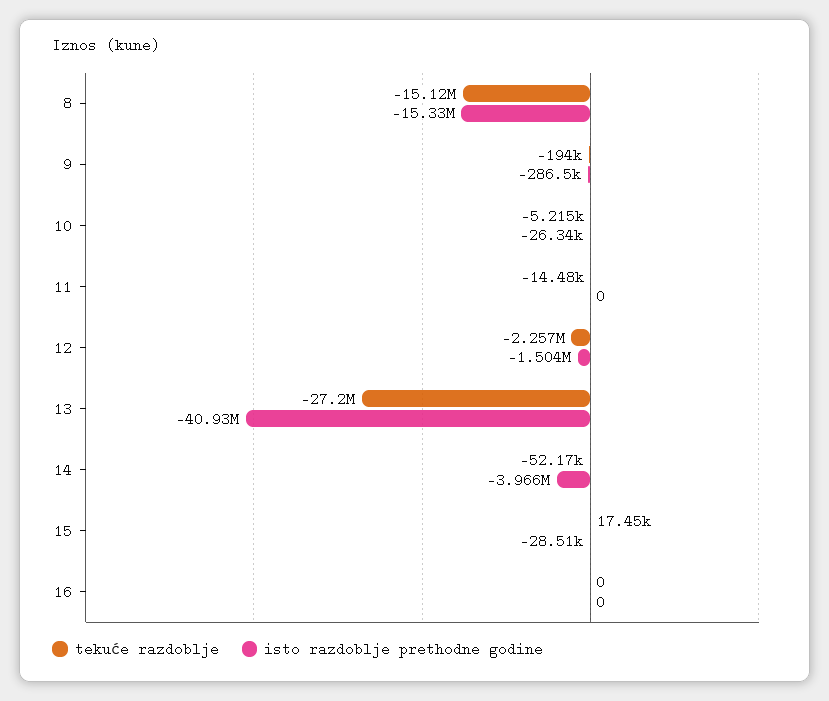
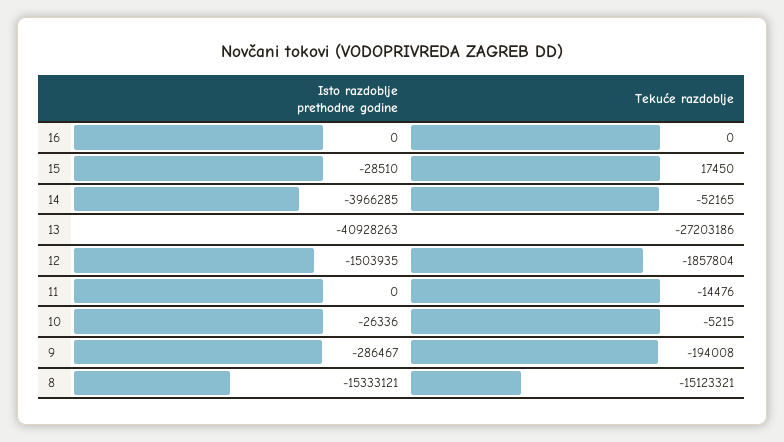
tekuće razdoblje, 12: -2257000 -> -1857804

